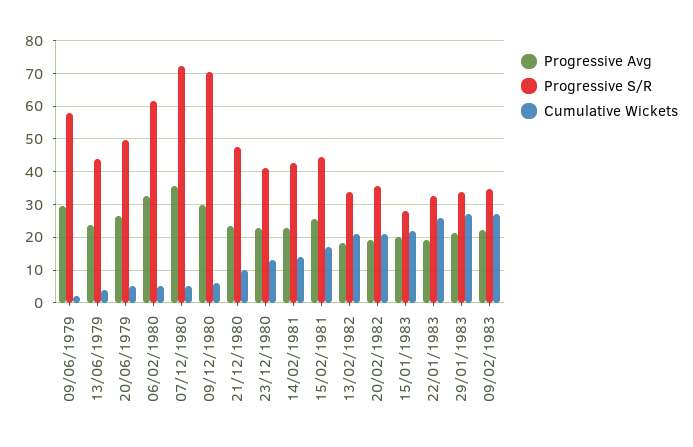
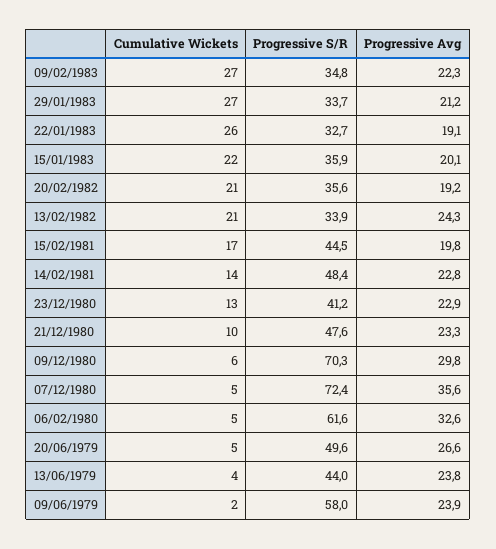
Progressive Avg, 09/06/1979: 30 -> 23.9
Progressive S/R, 14/02/1981: 42 -> 48.4
Progressive Avg, 15/02/1981: 26 -> 19.8
Progressive Avg, 13/02/1982: 18 -> 24.3
Progressive S/R, 15/01/1983: 28 -> 35.9

